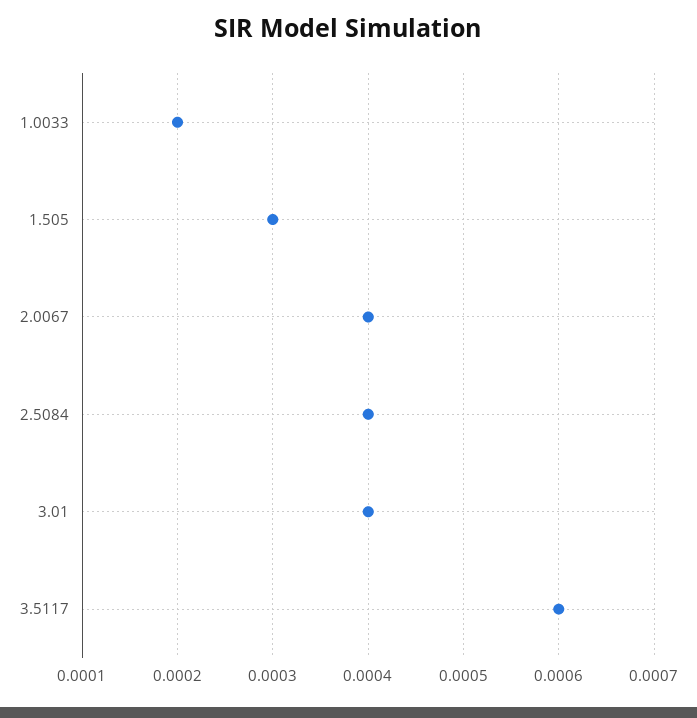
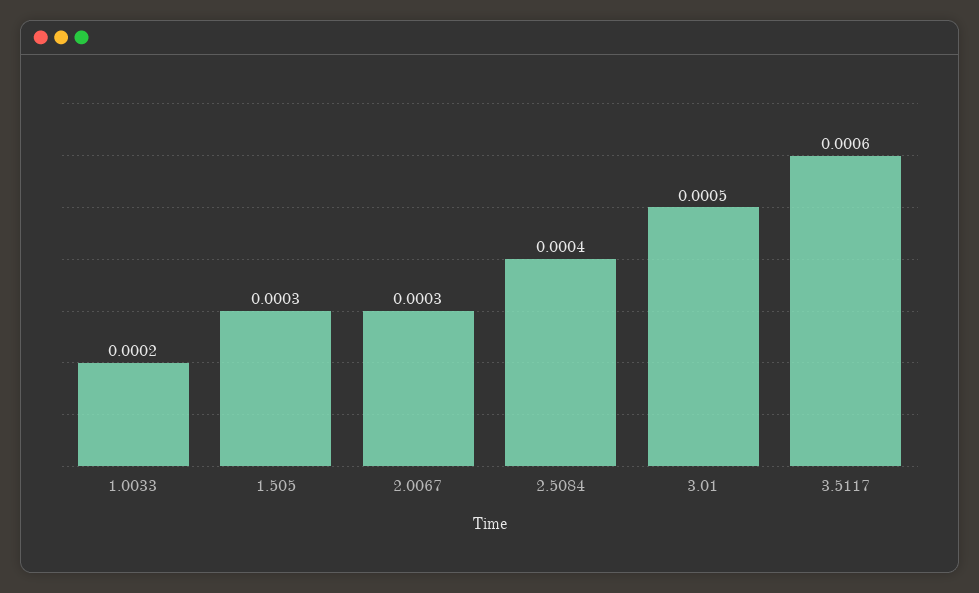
2.0067: 0.0004 -> 0.0003
3.01: 0.0004 -> 0.0005

